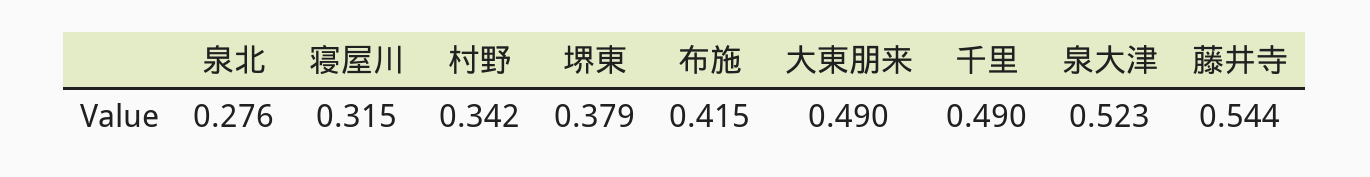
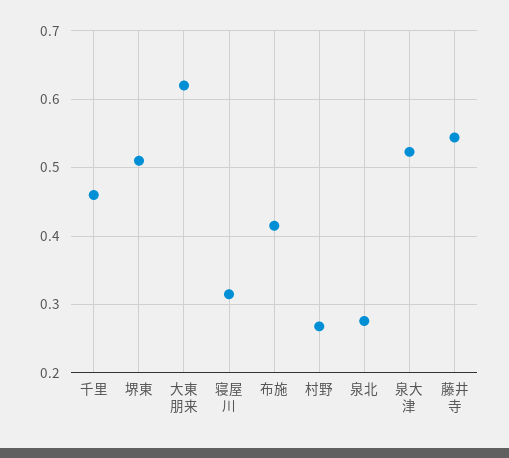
村野: 0.342 -> 0.27
堺東: 0.379 -> 0.51
大東朋来: 0.49 -> 0.62
千里: 0.49 -> 0.46

